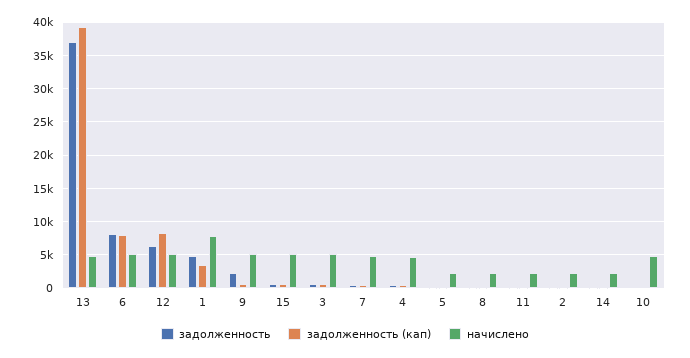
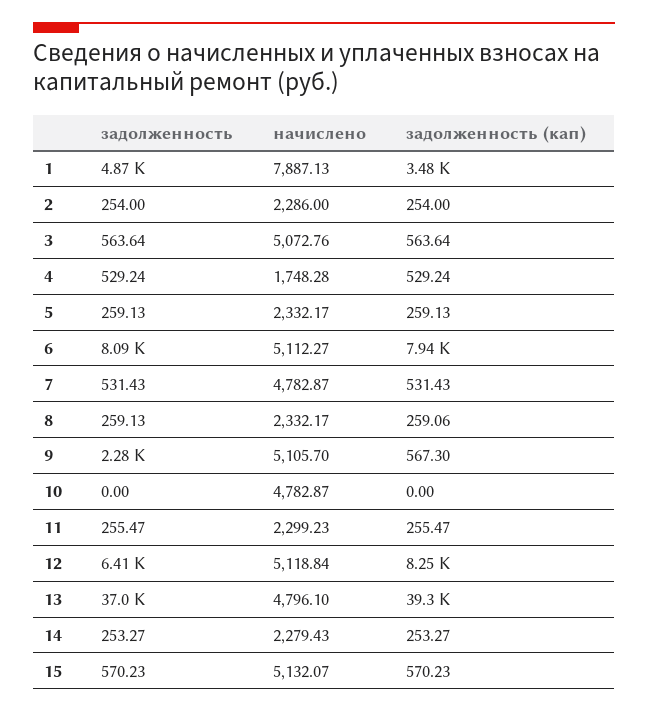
начислено, 4: 5000 -> 1748.28

